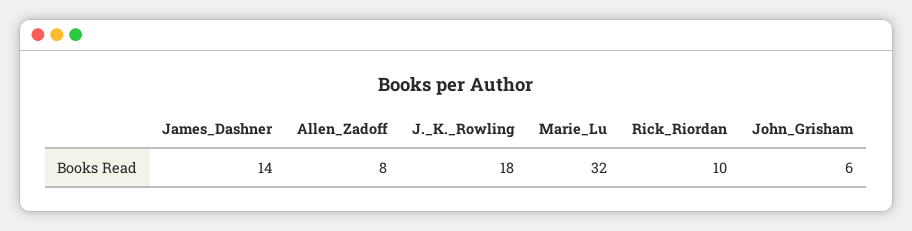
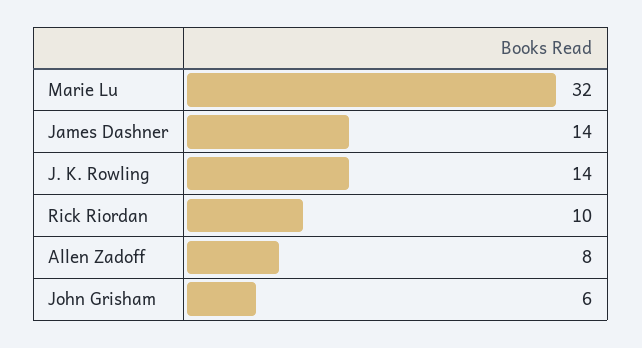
J._K._Rowling: 18 -> 14

